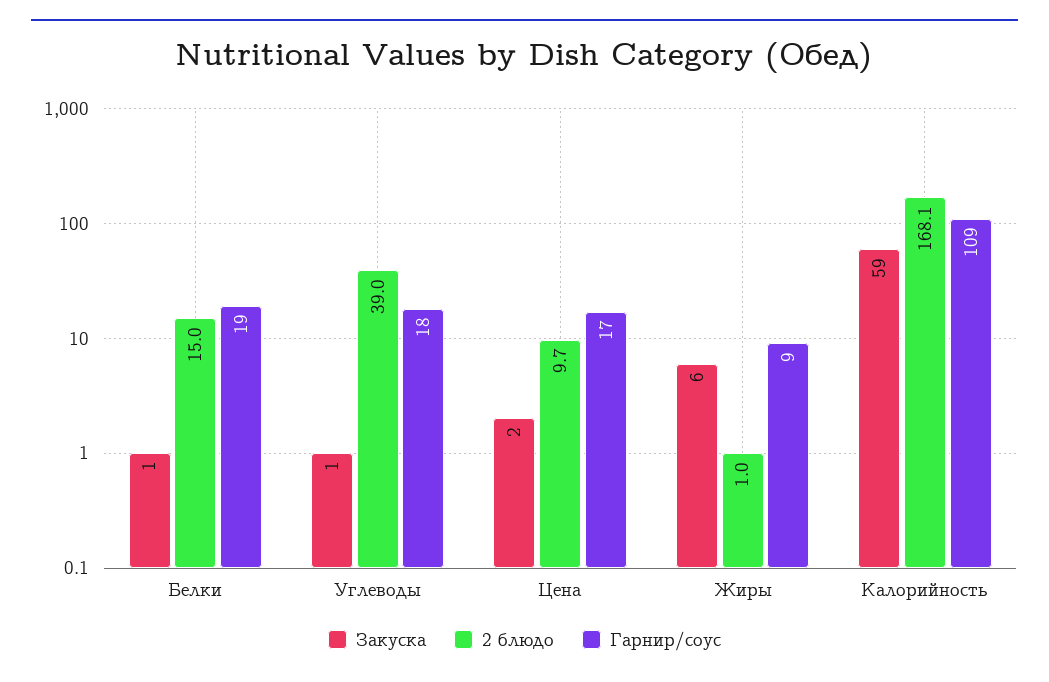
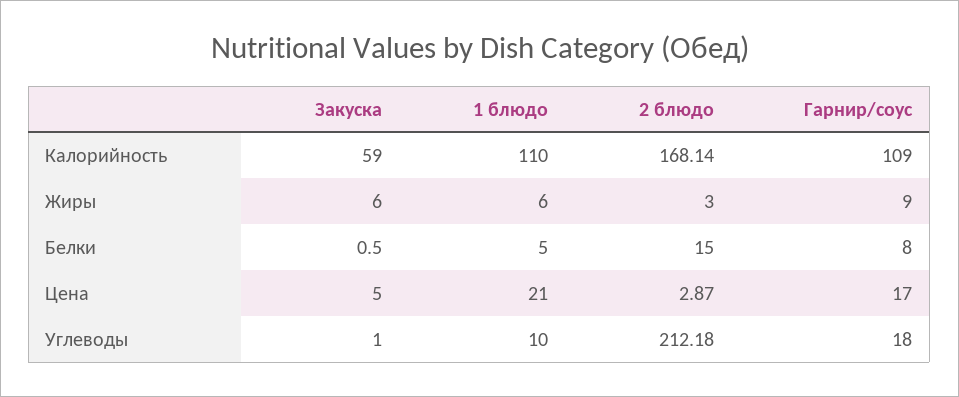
Гарнир/соус, Белки: 19 -> 8
2 блюдо, Углеводы: 39 -> 212.18
Закуска, Цена: 2 -> 5
2 блюдо, Цена: 9.7 -> 2.87
2 блюдо, Жиры: 1 -> 3
1 блюдо, Калорийность: none -> 110
1 блюдо, Жиры: none -> 6
1 блюдо, Белки: none -> 5
1 блюдо, Цена: none -> 21
1 блюдо, Углеводы: none -> 10

